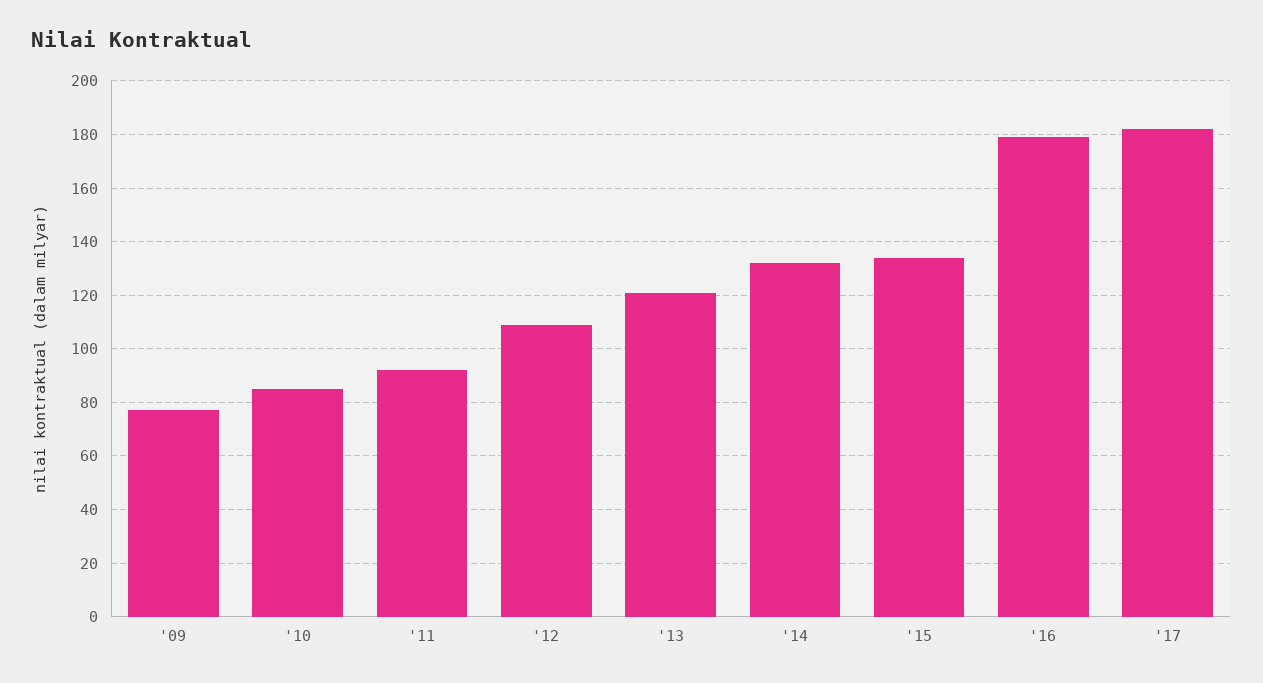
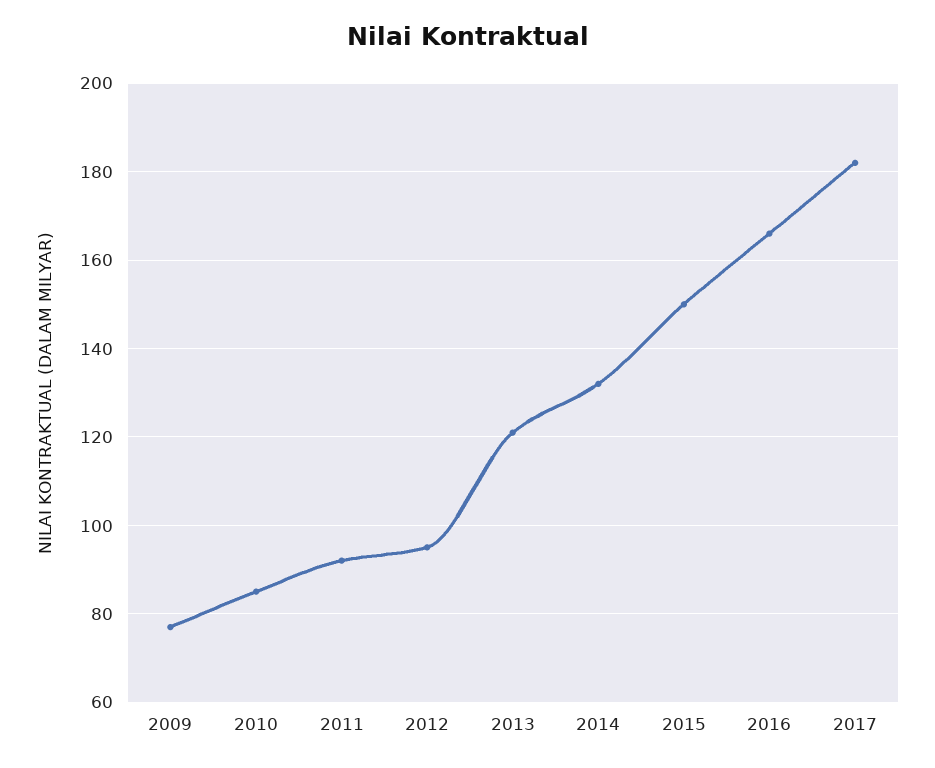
'12: 110 -> 95
'15: 135 -> 150
'16: 180 -> 165

